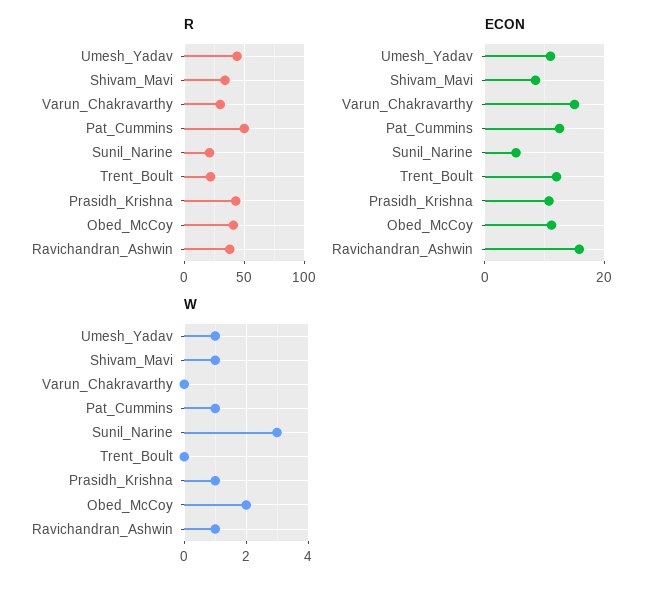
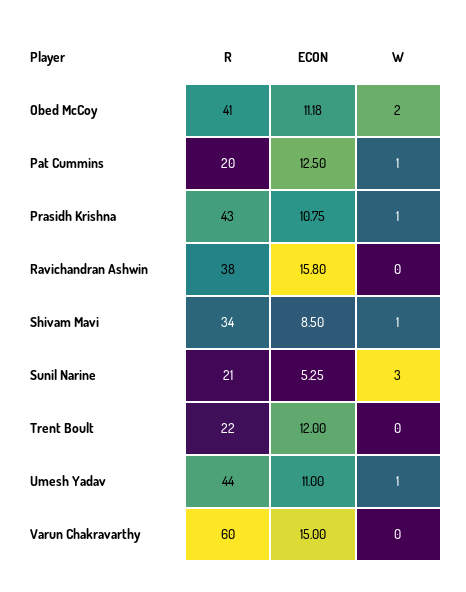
R, Varun_Chakravarthy: 30 -> 60
R, Pat_Cummins: 50 -> 20
W, Ravichandran_Ashwin: 1 -> 0

